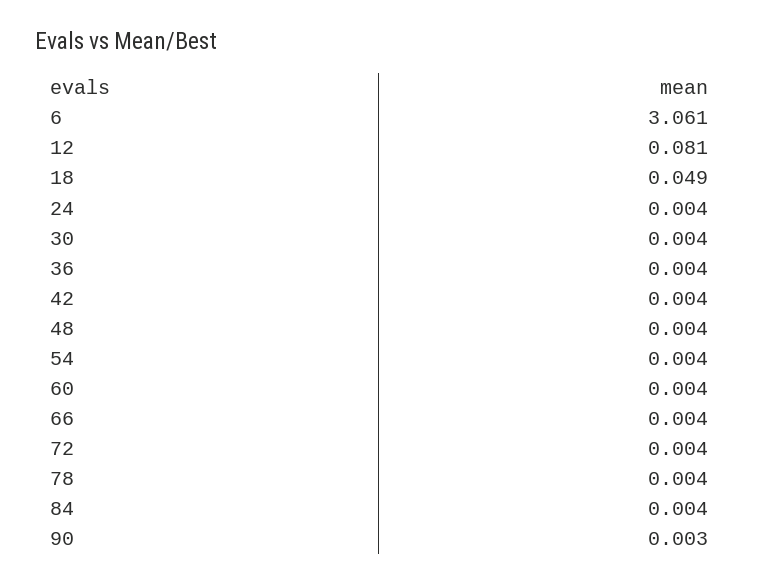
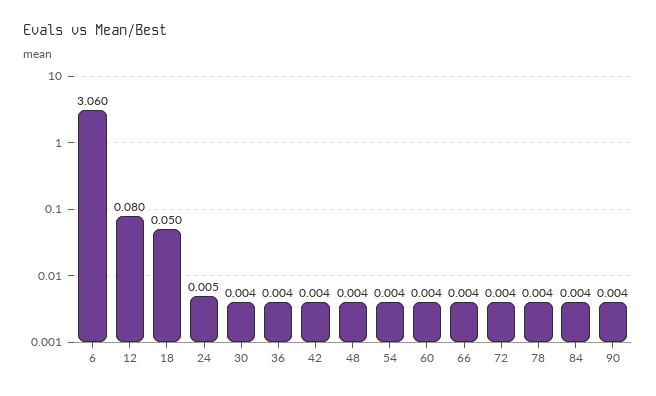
6: 3.061 -> 3.06
12: 0.081 -> 0.08
18: 0.049 -> 0.05
24: 0.004 -> 0.005
90: 0.003 -> 0.004

